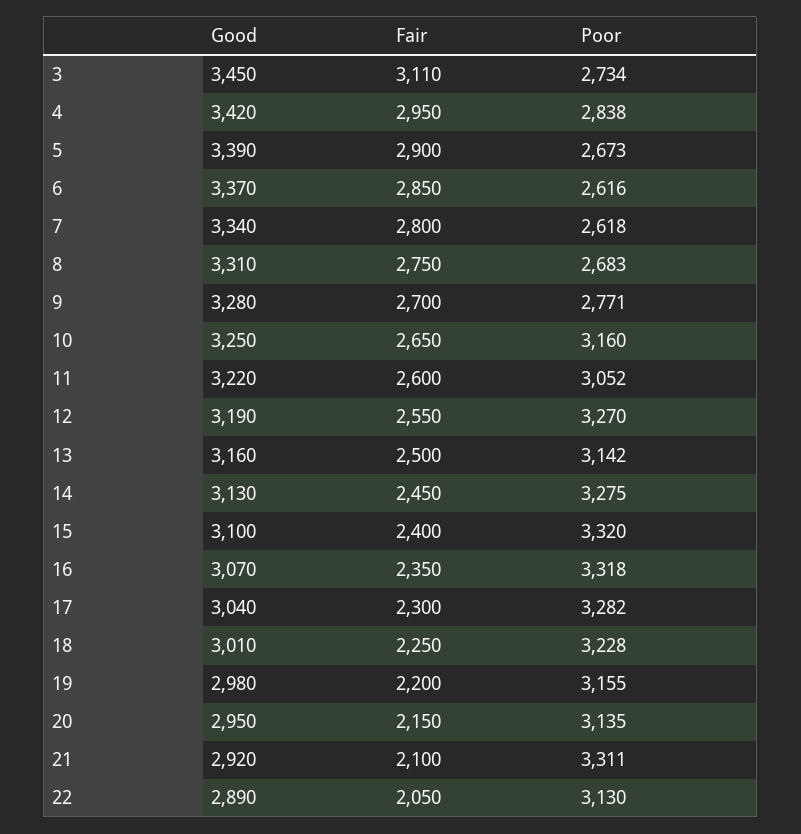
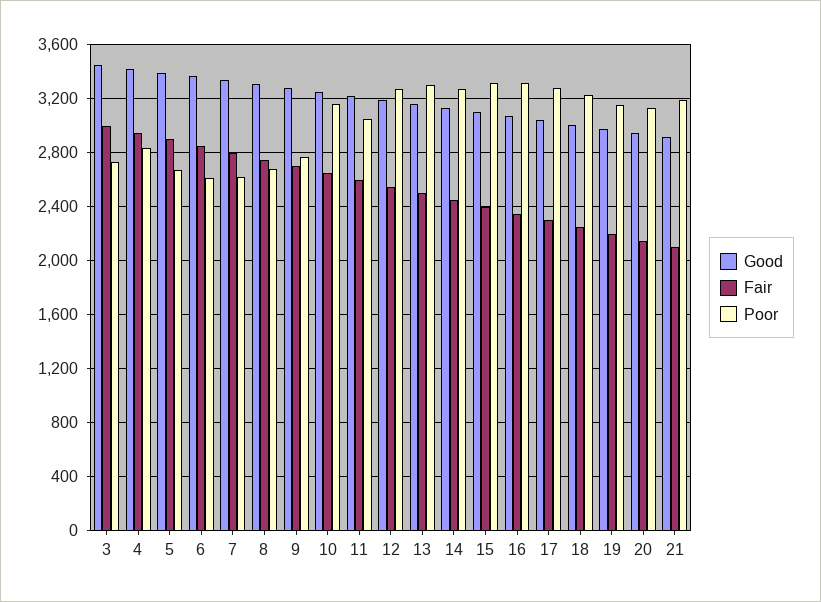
Fair, 3: 3110 -> 3000
Poor, 13: 3142 -> 3300
Poor, 21: 3311 -> 3200
Good, 22: 2890 -> none
Fair, 22: 2050 -> none
Poor, 22: 3130 -> none

